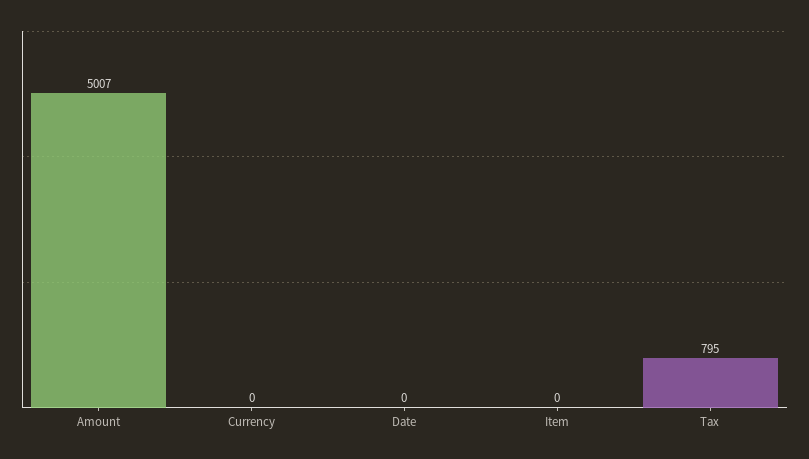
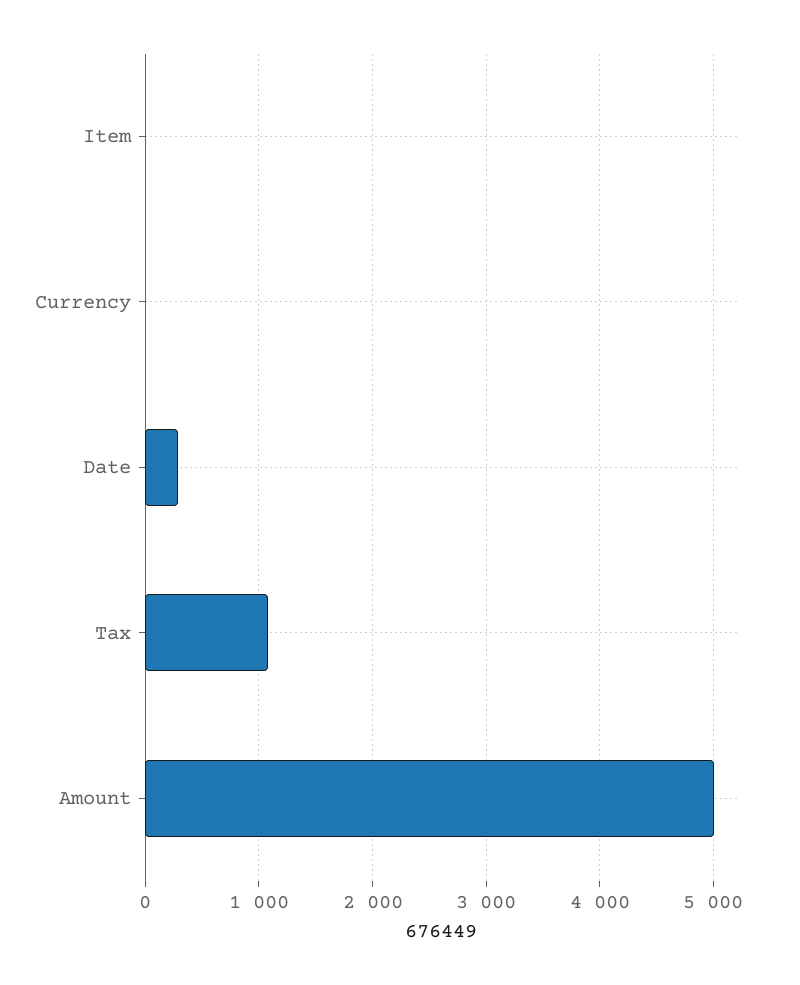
Date: 0 -> 300
Tax: 795 -> 1100

